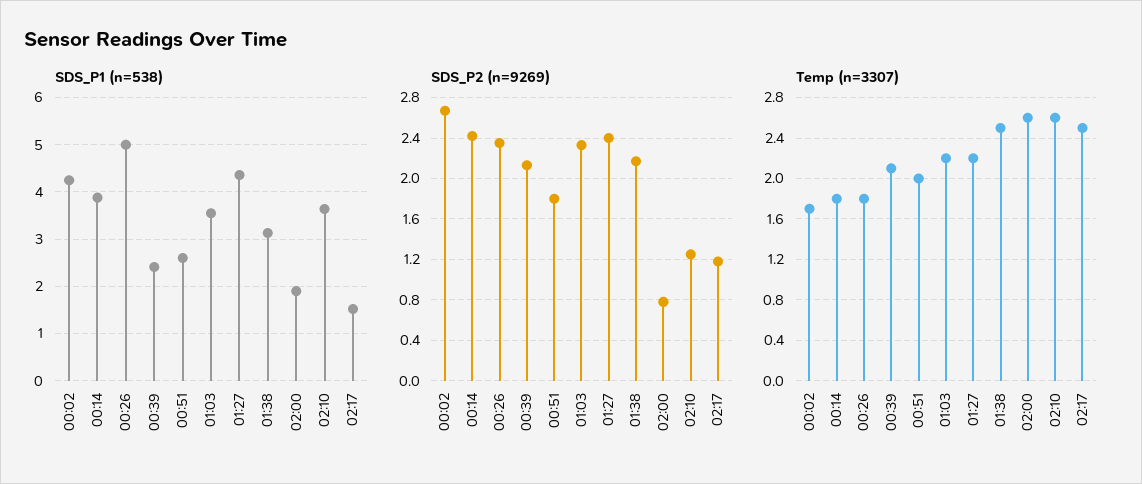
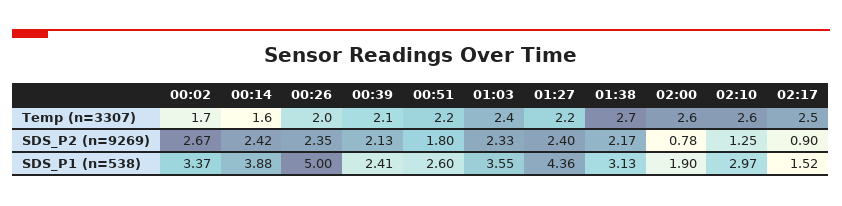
SDS_P1 (n=538), 00:02: 4.2 -> 3.37
SDS_P1 (n=538), 02:10: 3.6 -> 2.97
SDS_P2 (n=9269), 02:17: 1.2 -> 0.9
Temp (n=3307), 00:14: 1.8 -> 1.6
Temp (n=3307), 00:26: 1.8 -> 2
Temp (n=3307), 00:51: 2 -> 2.2
Temp (n=3307), 01:03: 2.2 -> 2.4
Temp (n=3307), 01:38: 2.5 -> 2.7

